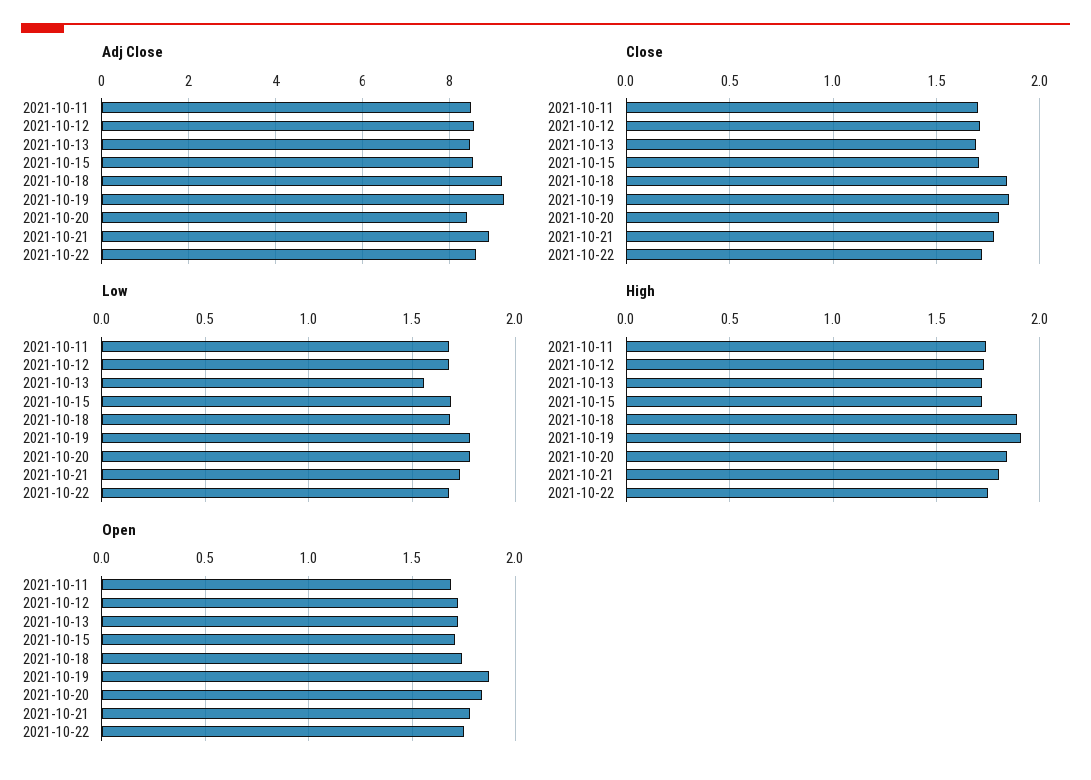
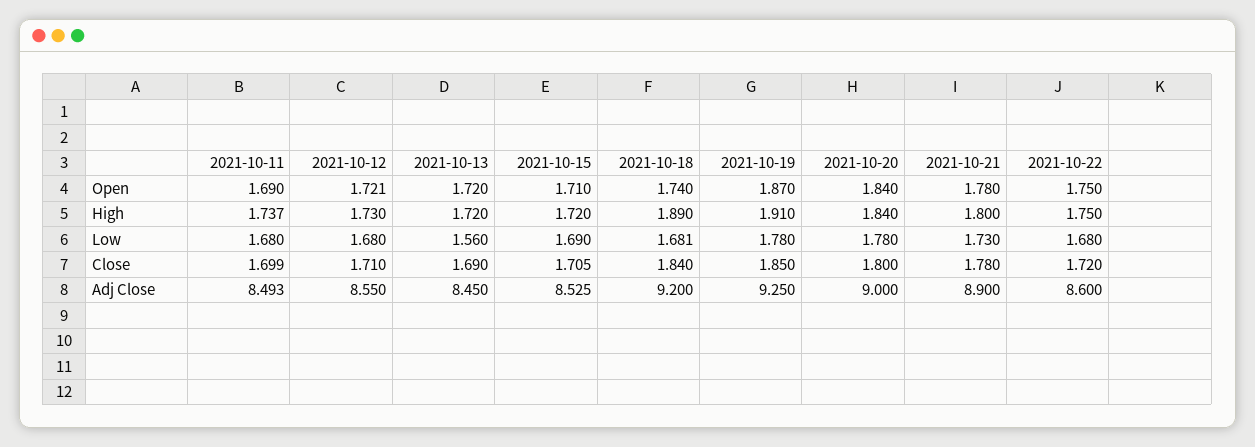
Adj Close, 2021-10-20: 8.4 -> 9

